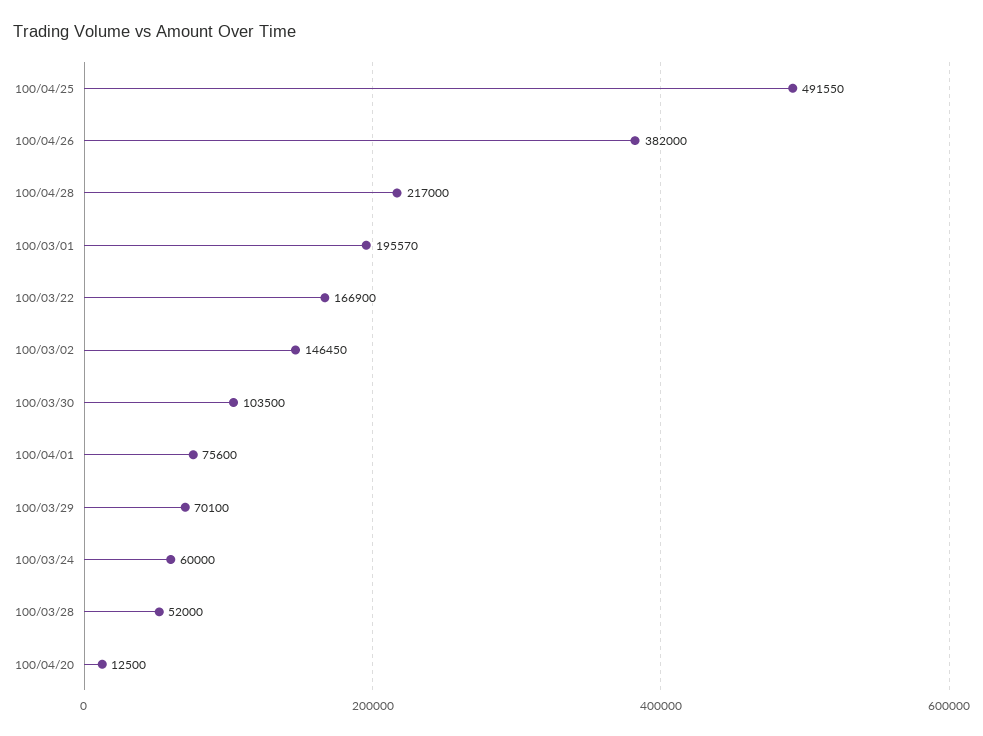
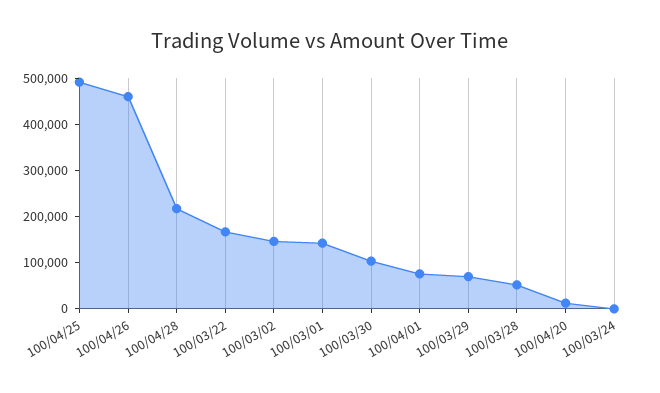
100/04/26: 382000 -> 460000
100/03/01: 195570 -> 140000
100/03/24: 60000 -> 0

